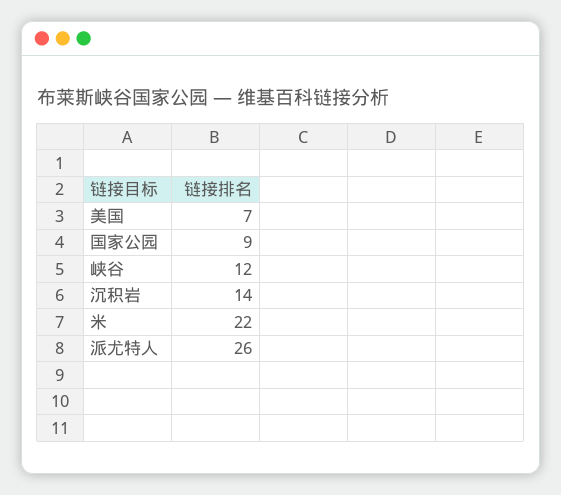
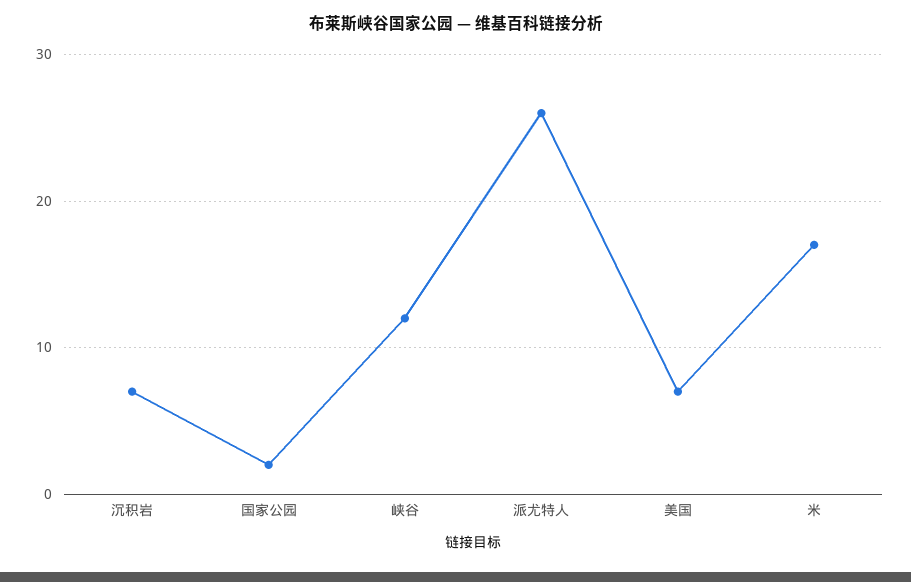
国家公园: 9 -> 2
沉积岩: 14 -> 7
米: 22 -> 17

